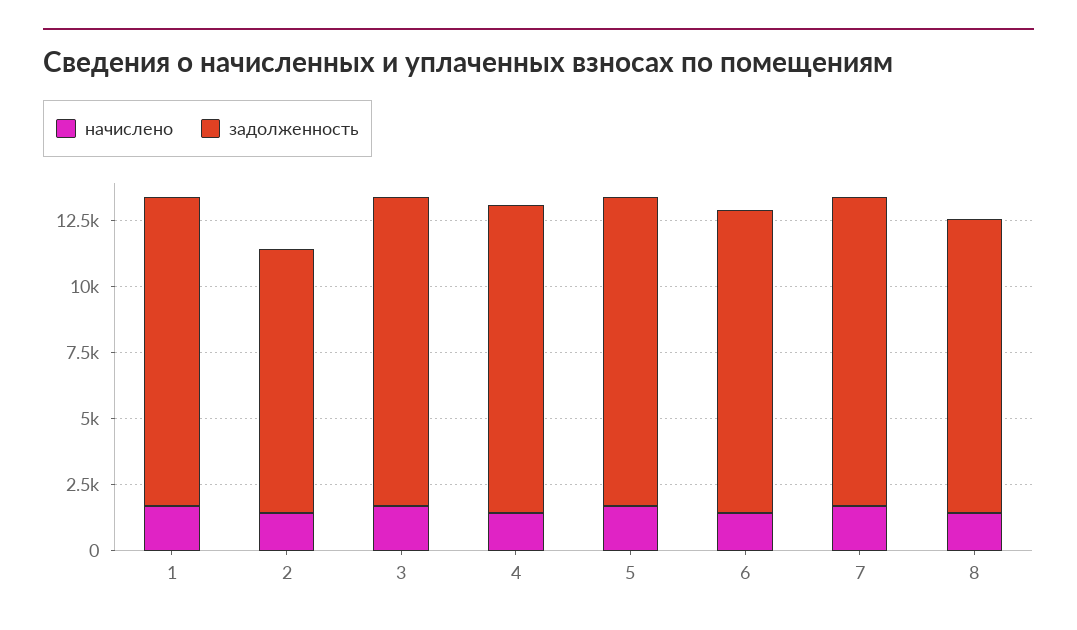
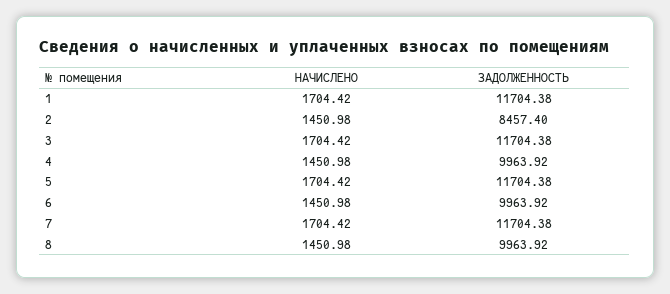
задолженность, 2: 10000 -> 8457.4
задолженность, 4: 11500 -> 9963.92
задолженность, 6: 11500 -> 9963.92
задолженность, 8: 11000 -> 9963.92

